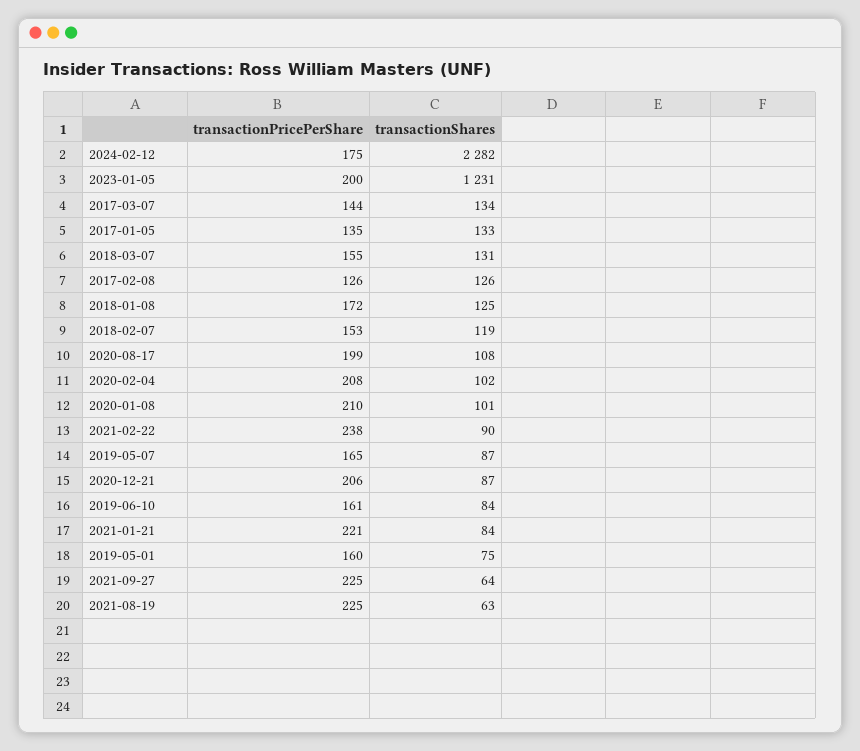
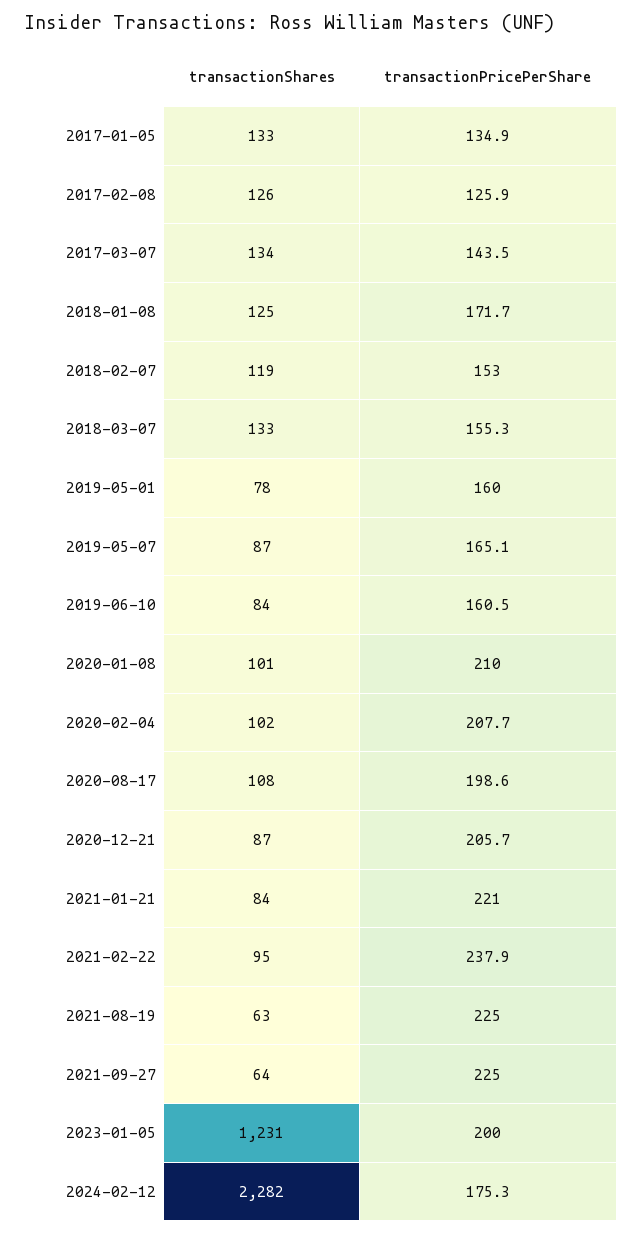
transactionShares, 2018-03-07: 131 -> 133
transactionShares, 2021-02-22: 90 -> 95
transactionShares, 2019-05-01: 75 -> 78

